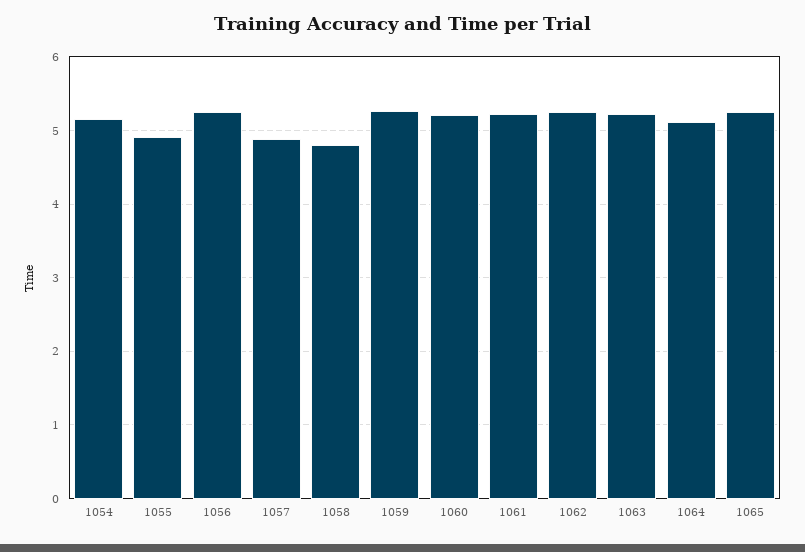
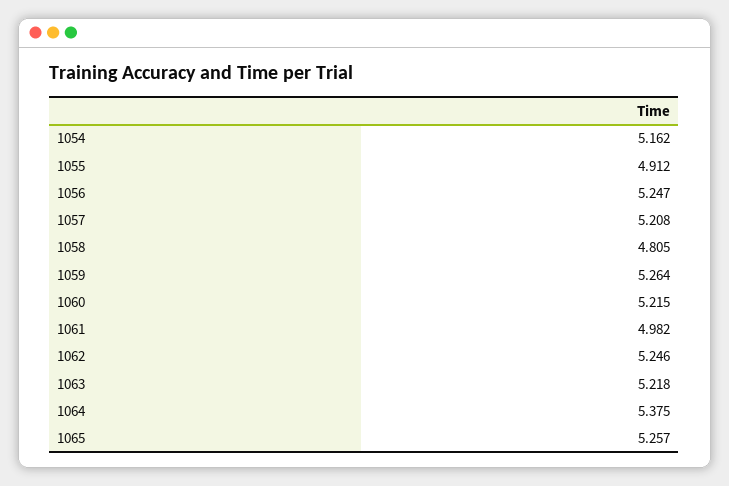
1057: 4.9 -> 5.208
1061: 5.2 -> 4.982
1064: 5.1 -> 5.375

